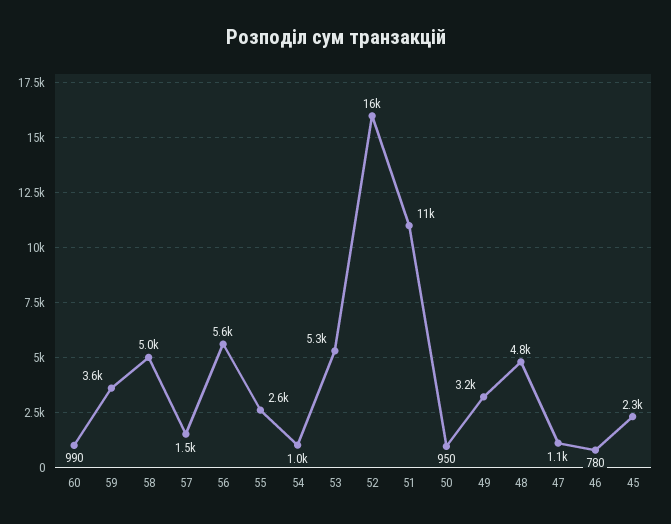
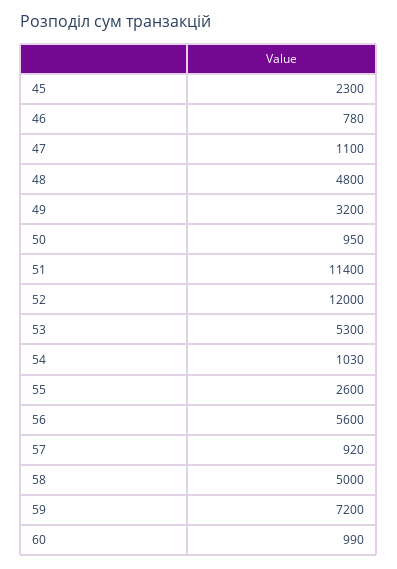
59: 3600 -> 7200
57: 1500 -> 920
52: 16000 -> 12000

